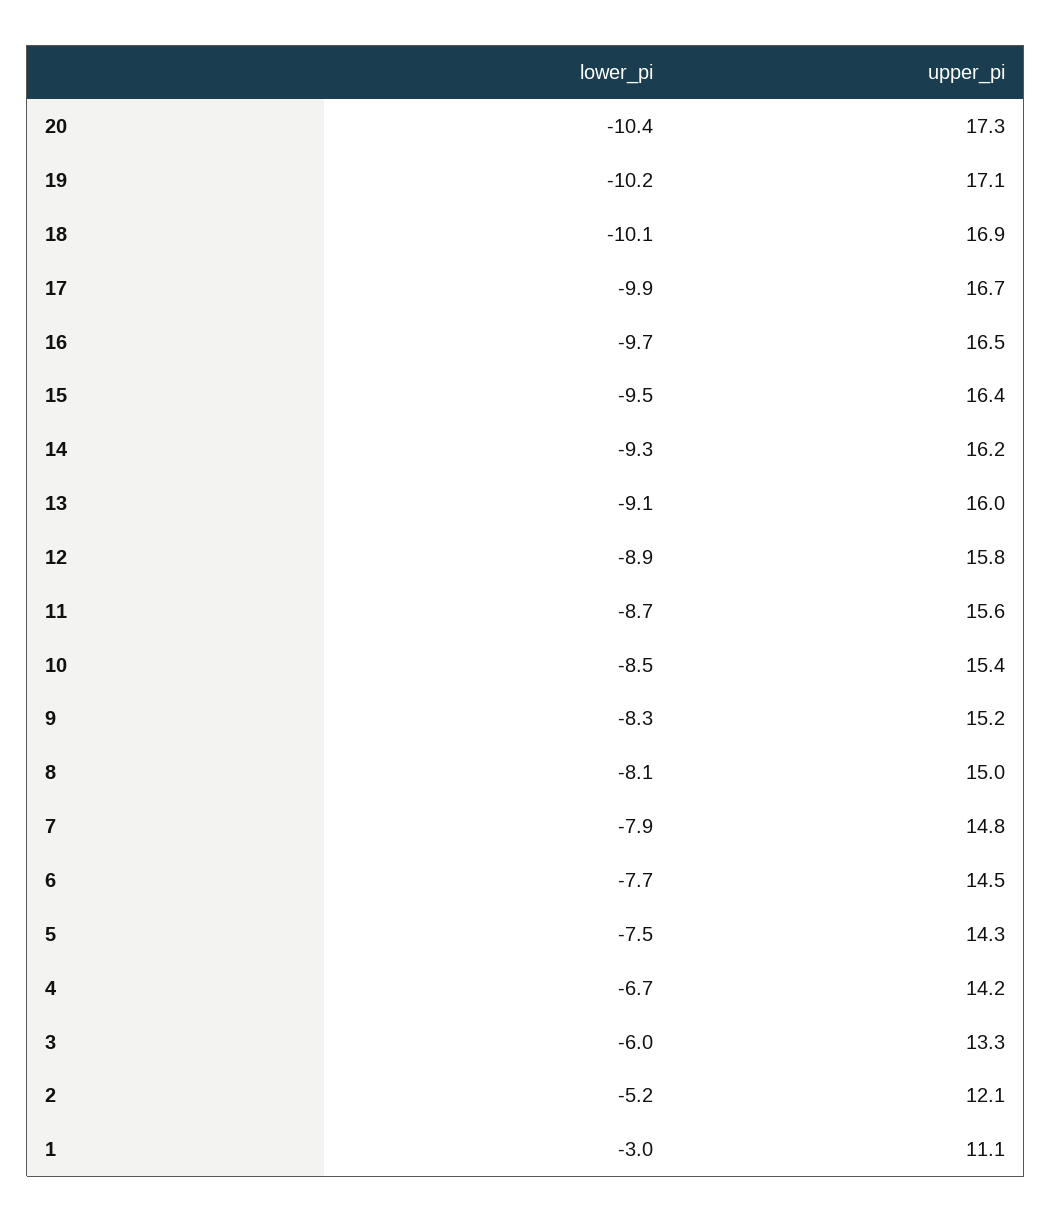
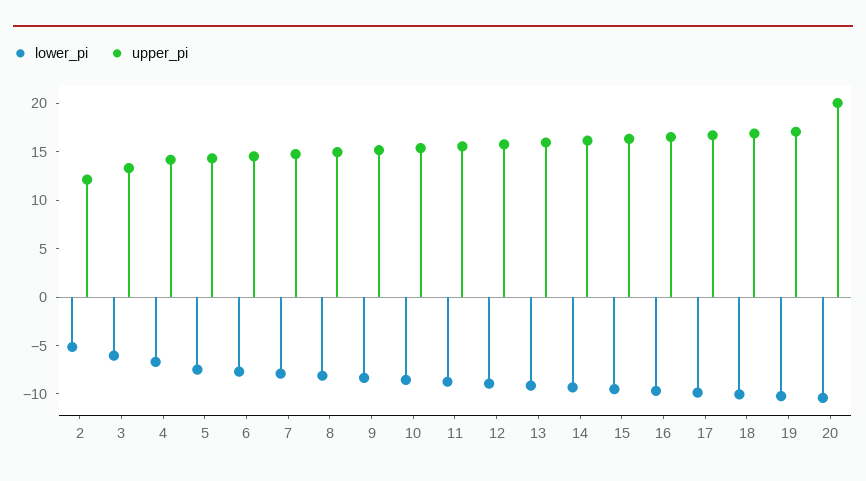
upper_pi, 20: 17.3 -> 20
lower_pi, 1: -3 -> none
upper_pi, 1: 11.1 -> none

